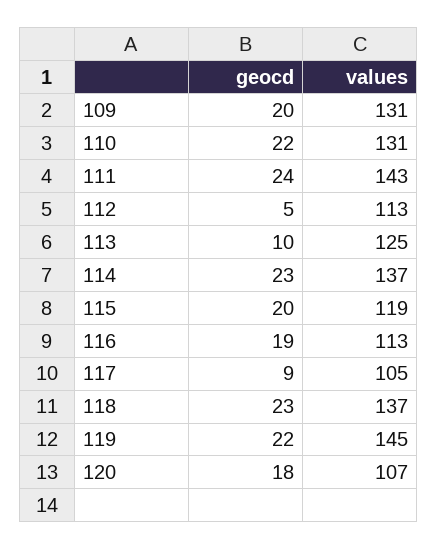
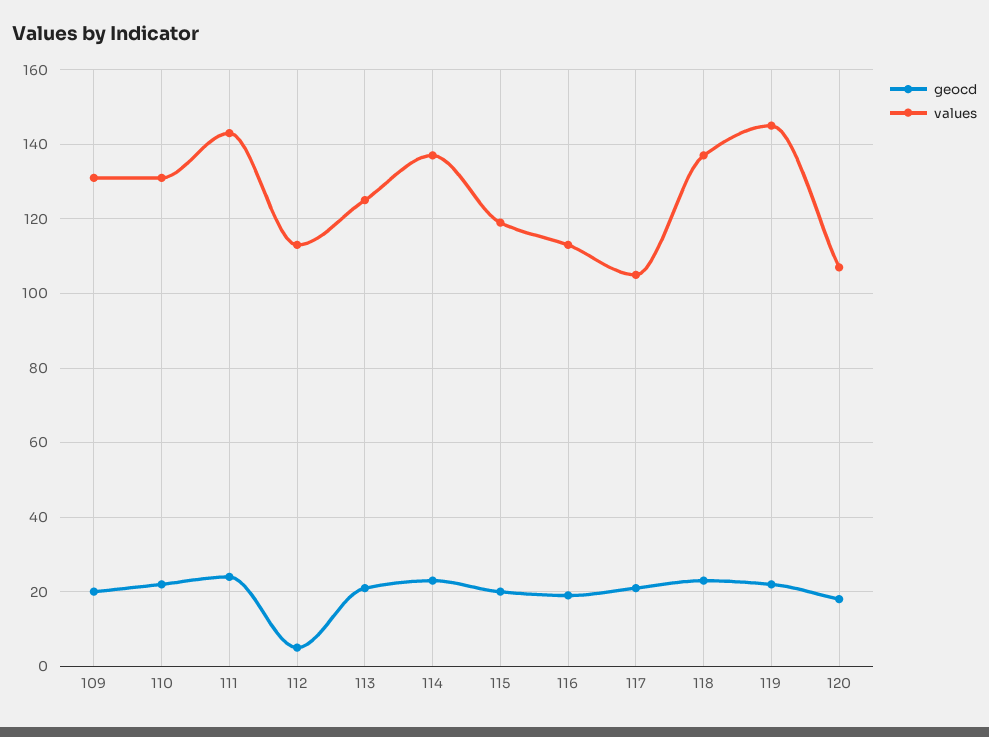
geocd, 113: 10 -> 20
geocd, 117: 9 -> 20

